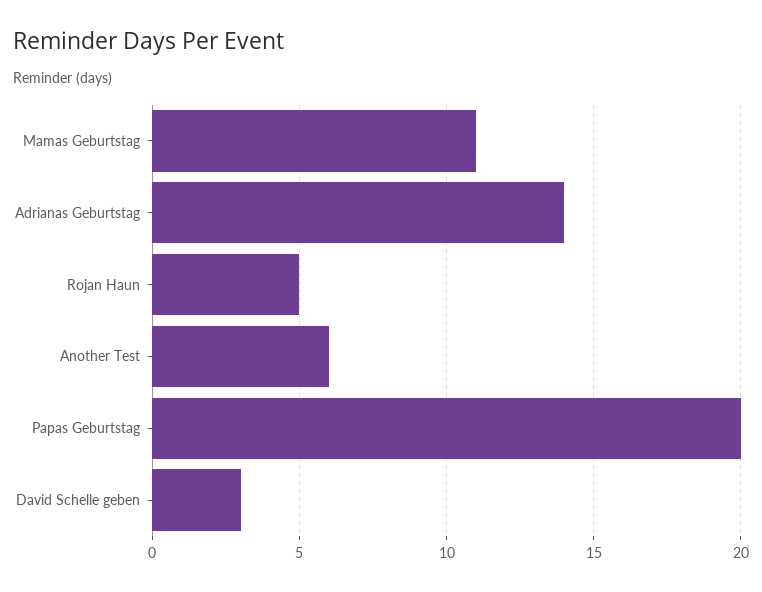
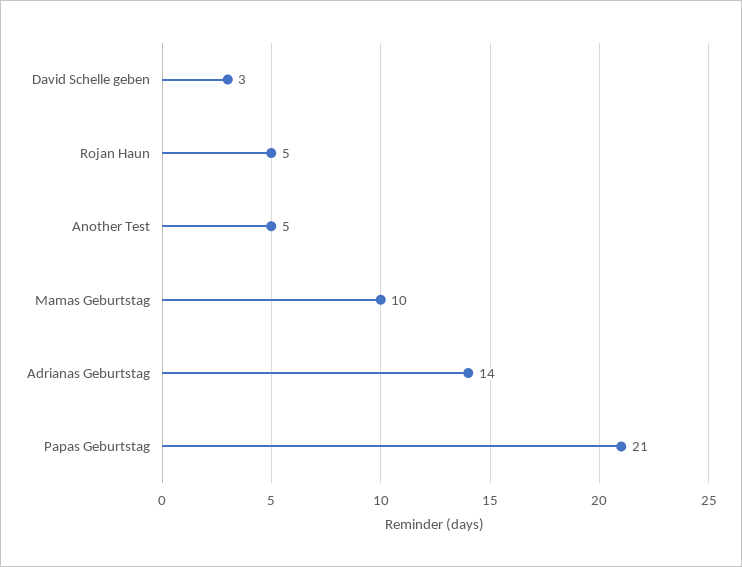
Mamas Geburtstag: 11 -> 10
Another Test: 6 -> 5
Papas Geburtstag: 20 -> 21

